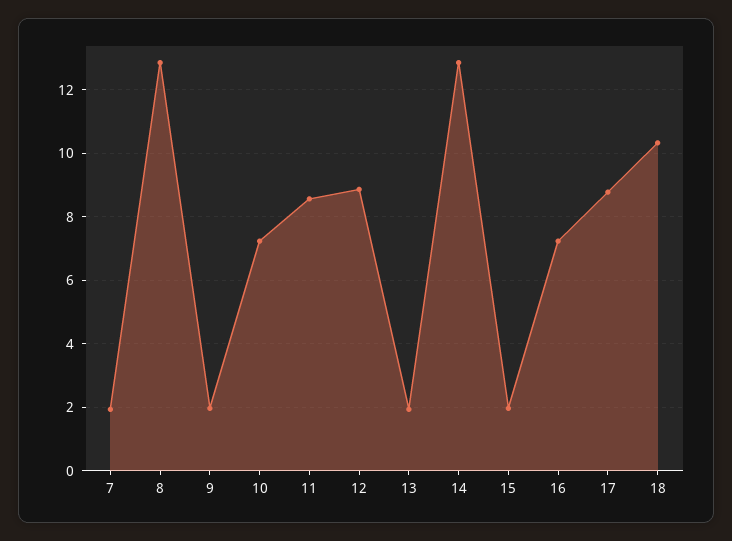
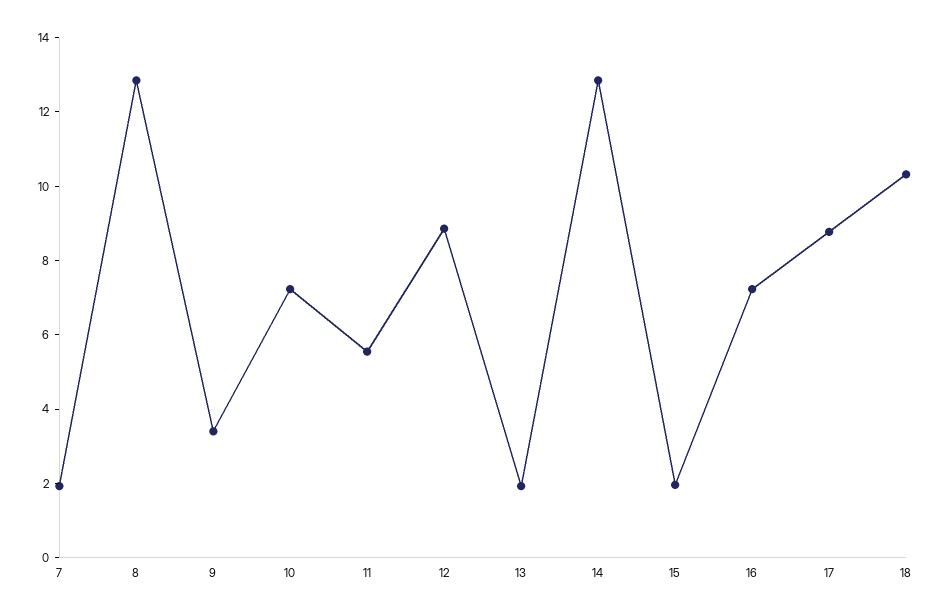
9: 2 -> 3.5
11: 8.6 -> 5.5

